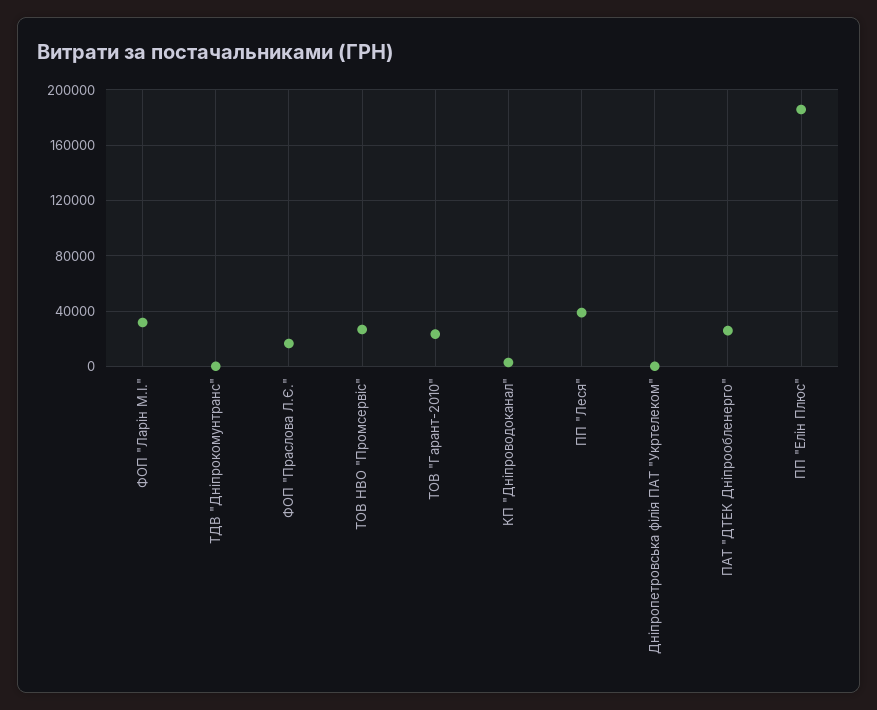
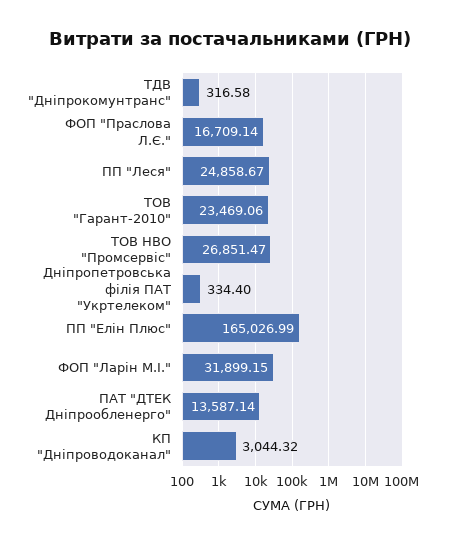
ПП "Леся": 40000 -> 24858.67
ПАТ "ДТЕК Дніпрообленерго": 25000 -> 13587.14
ПП "Елін Плюс": 185000 -> 165026.99

